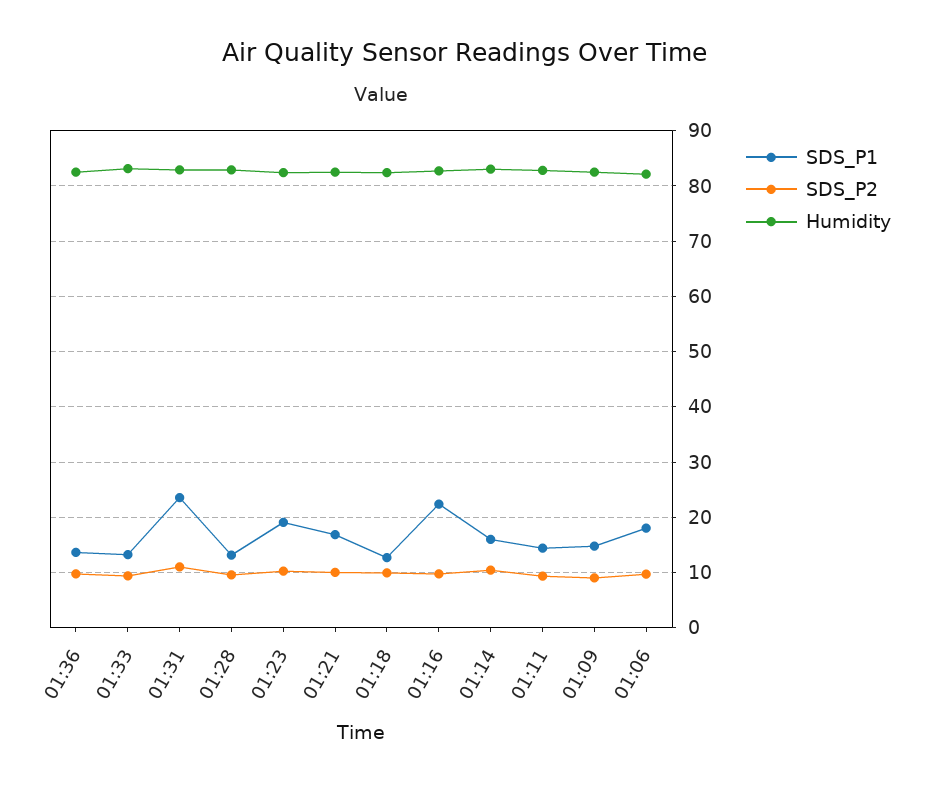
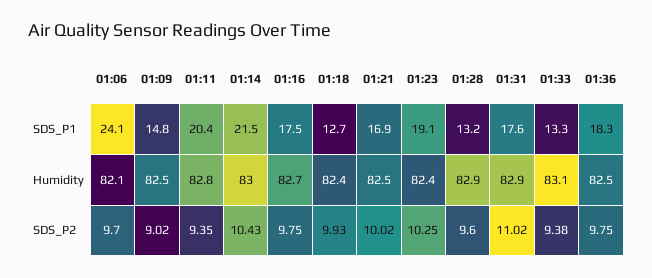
SDS_P1, 01:36: 14 -> 18.3
SDS_P1, 01:31: 24 -> 17.6
SDS_P1, 01:16: 22 -> 17.5
SDS_P1, 01:14: 16 -> 21.5
SDS_P1, 01:11: 14 -> 20.4
SDS_P1, 01:06: 18 -> 24.1

